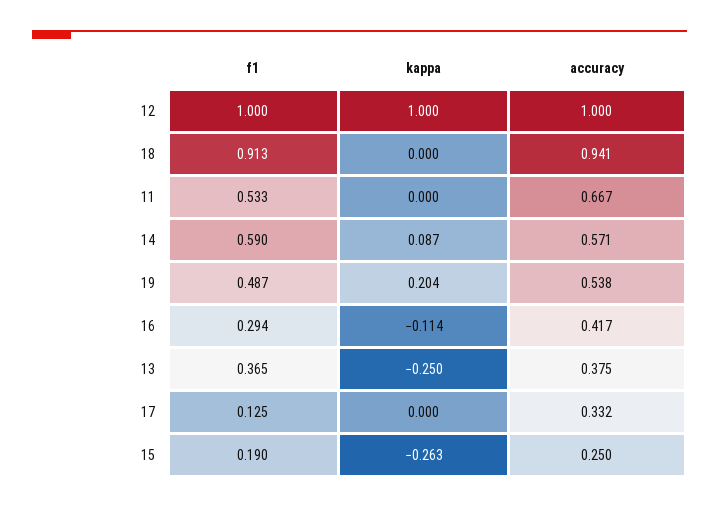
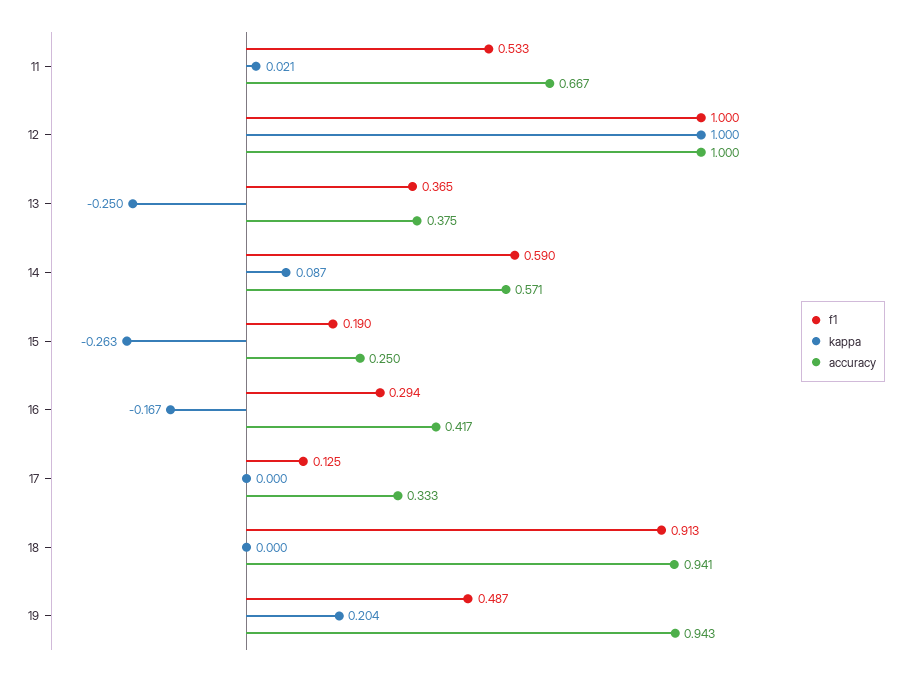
kappa, 11: 0 -> 0.021
accuracy, 19: 0.538 -> 0.943
kappa, 16: -0.114 -> -0.167
accuracy, 17: 0.332 -> 0.333

